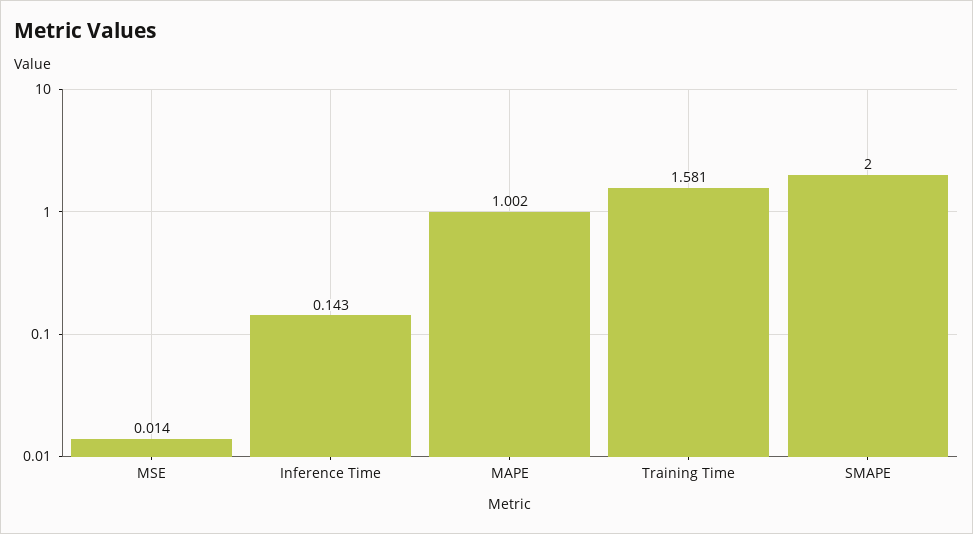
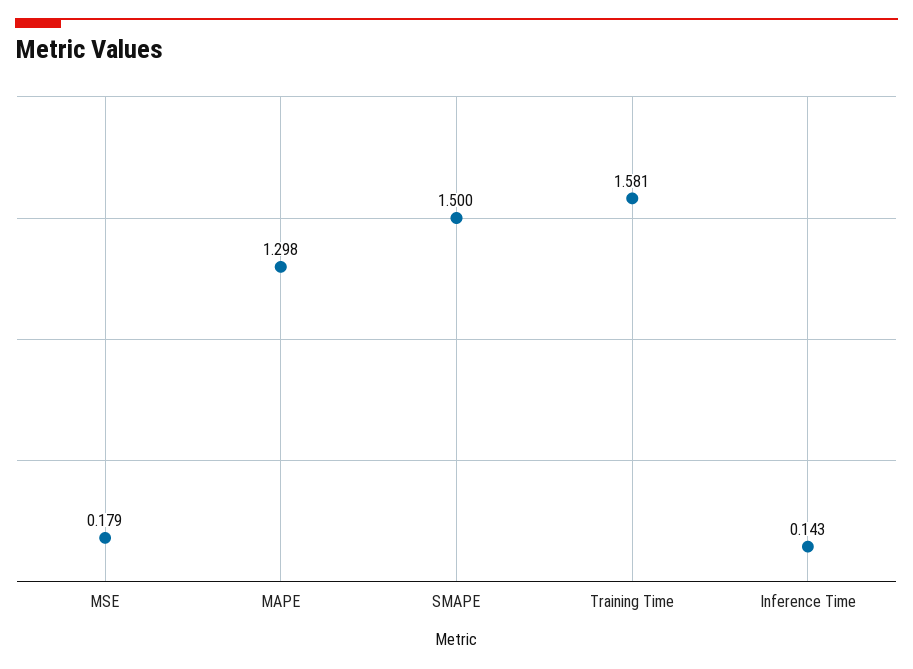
MSE: 0.014 -> 0.179
MAPE: 1.002 -> 1.298
SMAPE: 2 -> 1.5

